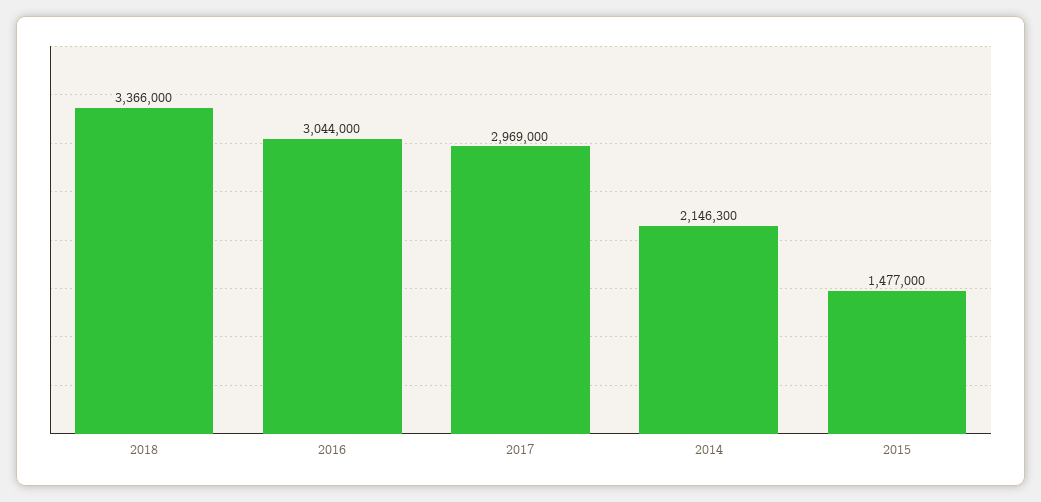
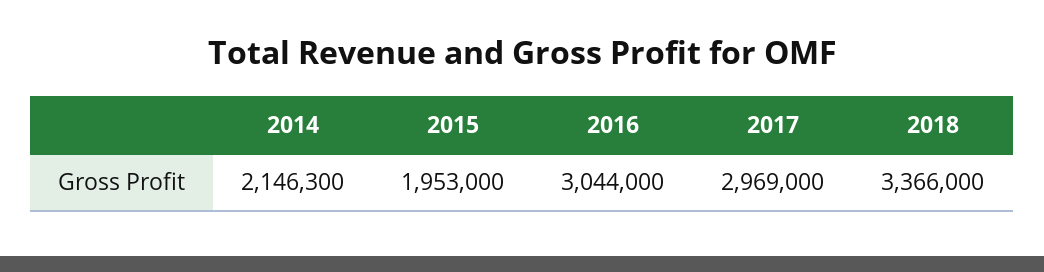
2015: 1477000 -> 1953000

